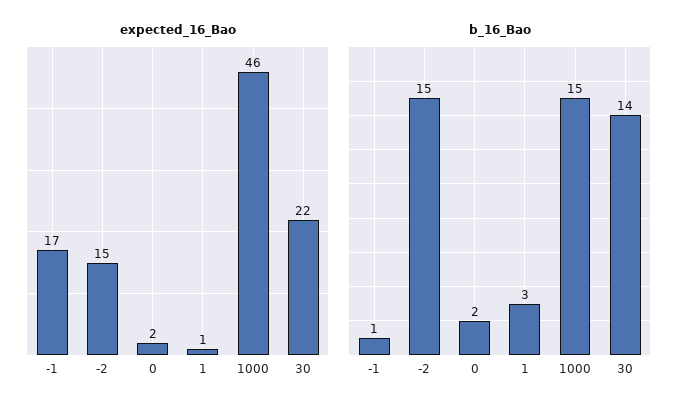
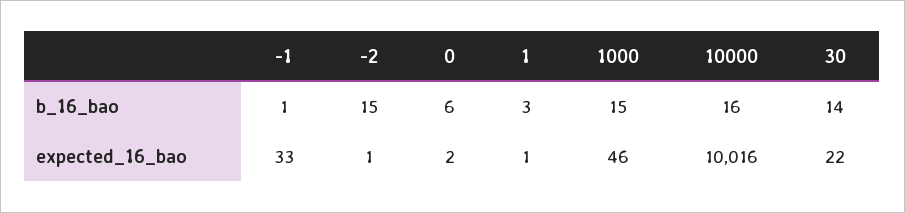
expected_16_Bao, -1: 17 -> 33
expected_16_Bao, -2: 15 -> 1
b_16_Bao, 0: 2 -> 6
b_16_Bao, 10000: none -> 16
expected_16_Bao, 10000: none -> 10016

